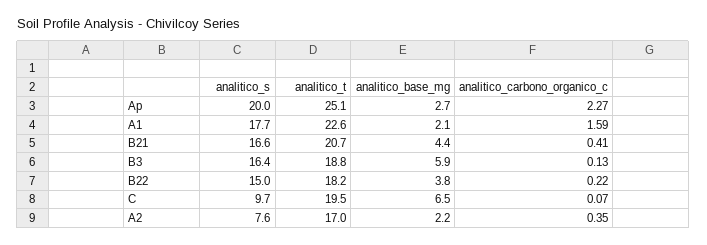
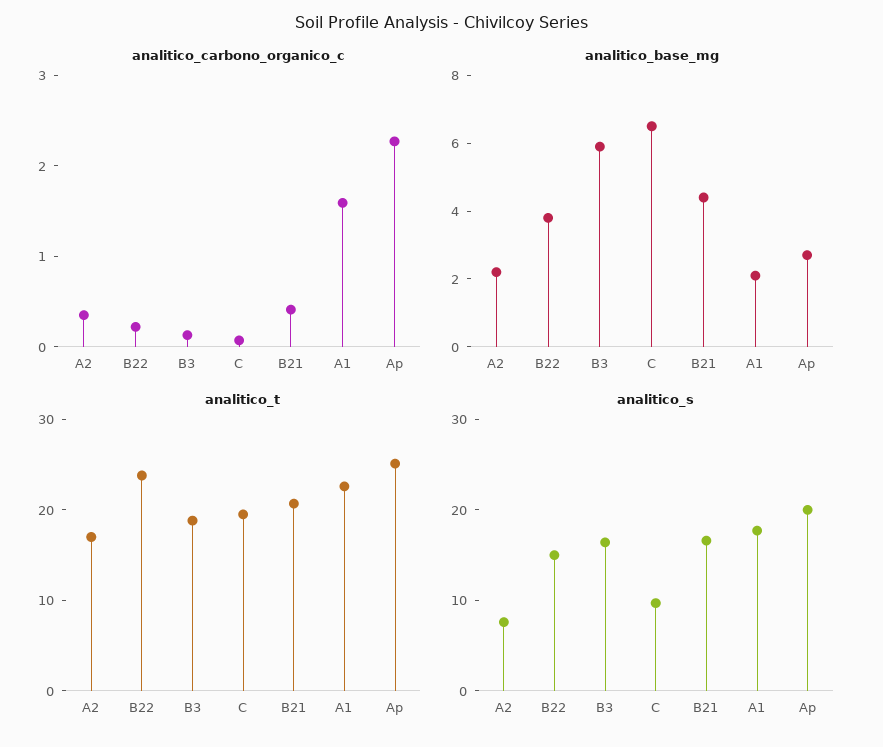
analitico_t, B22: 18.2 -> 24

